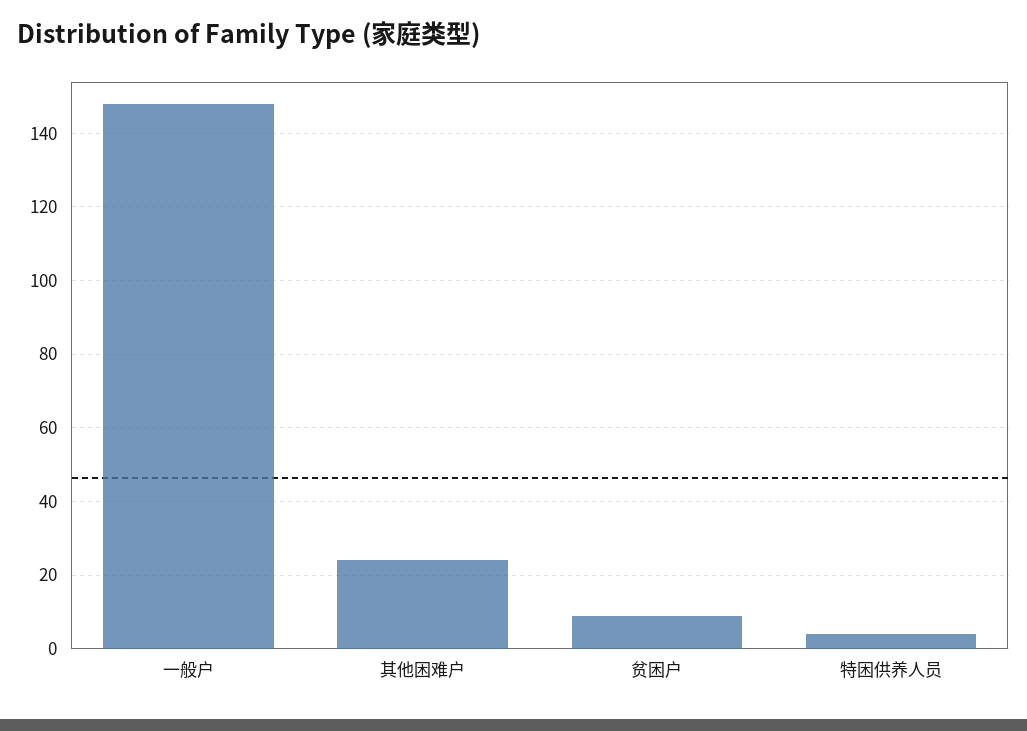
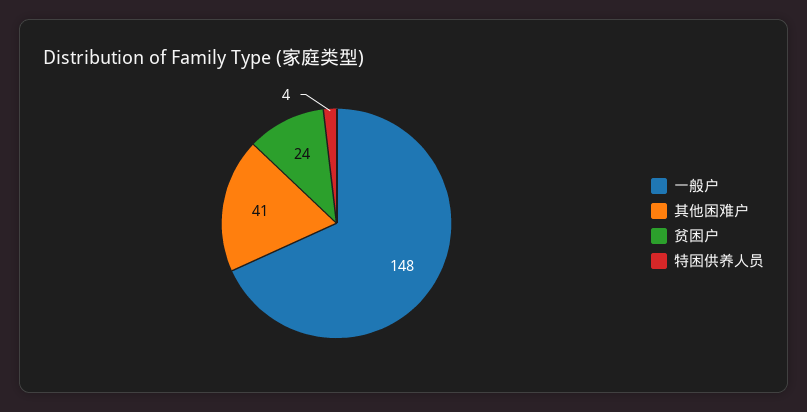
其他困难户: 25 -> 41
贫困户: 10 -> 24

